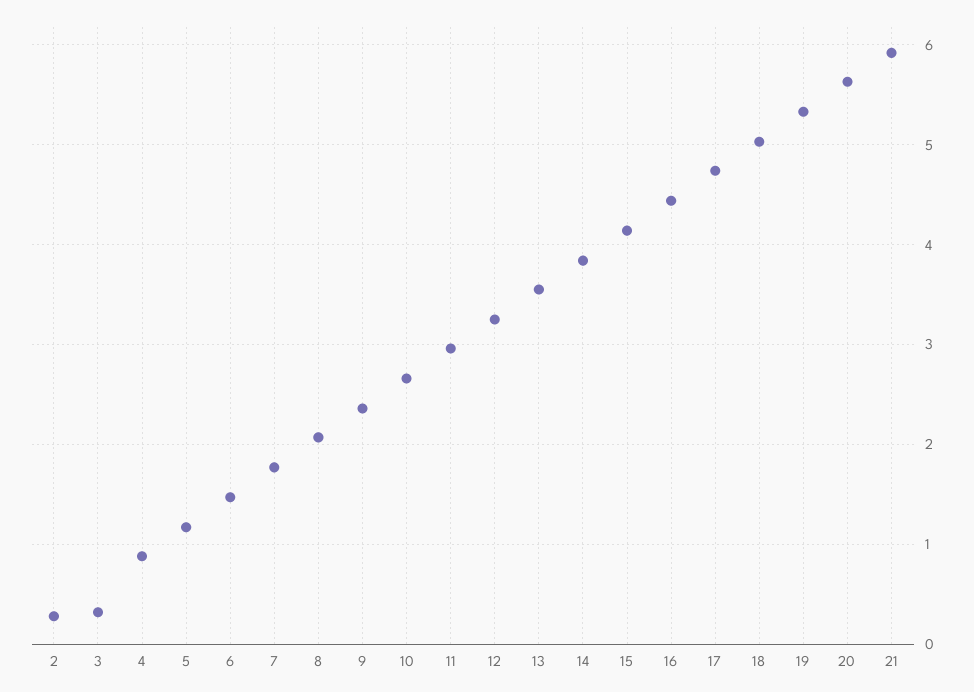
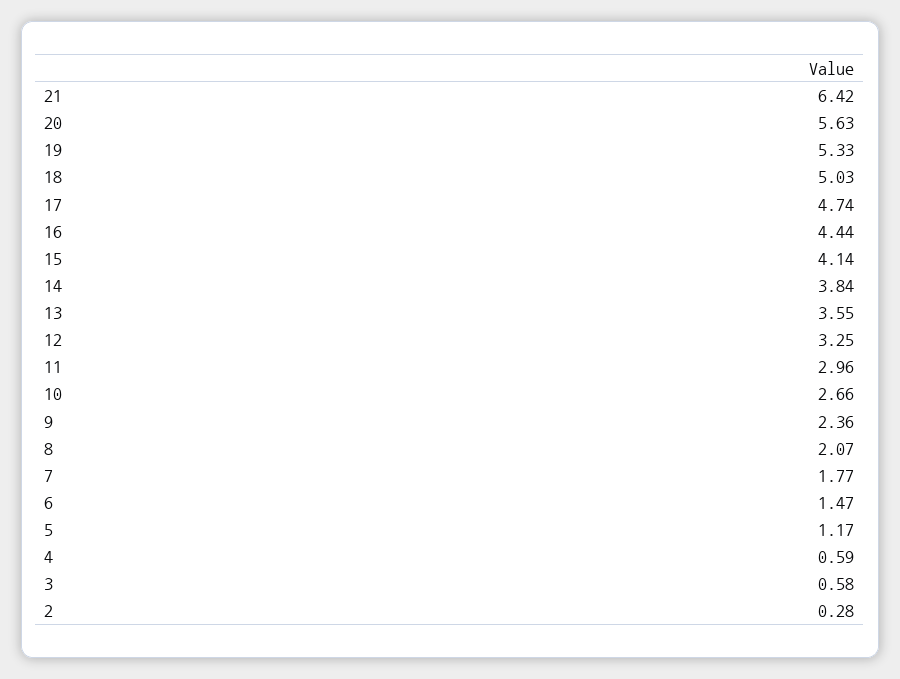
3: 0.3 -> 0.58
4: 0.9 -> 0.59
21: 5.9 -> 6.42

